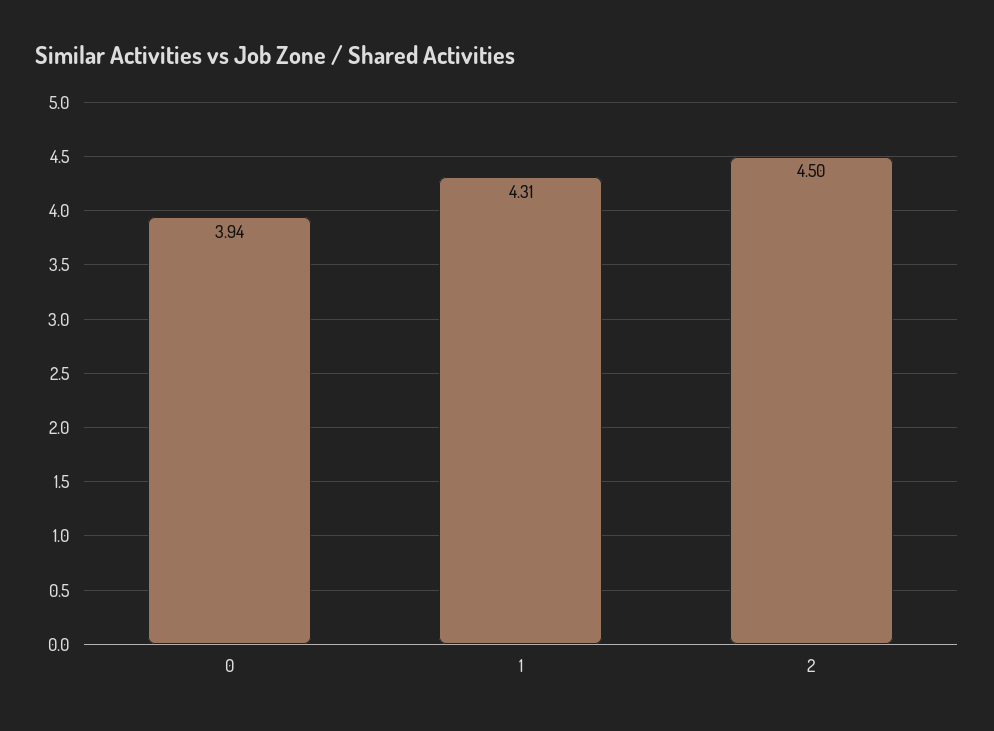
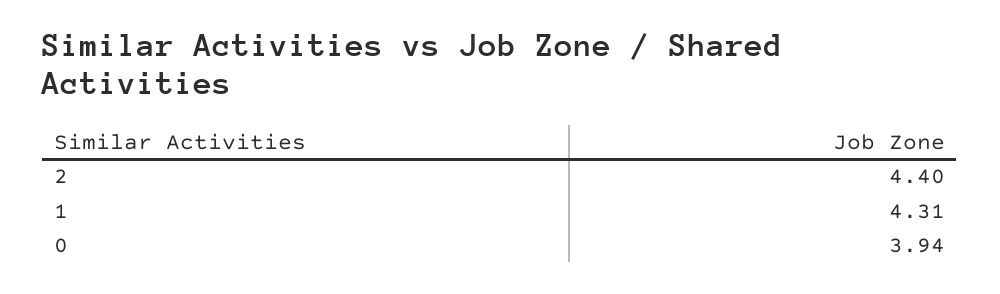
2: 4.5 -> 4.4

